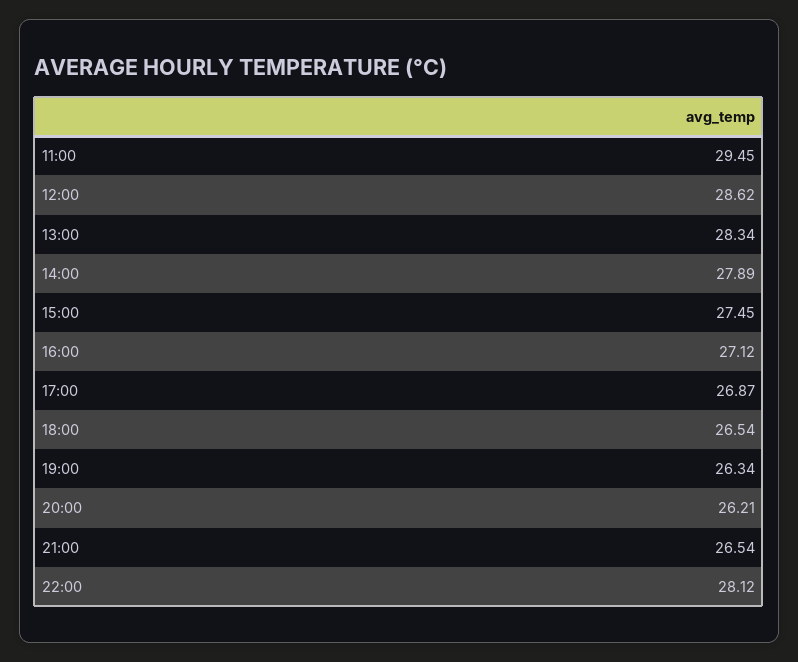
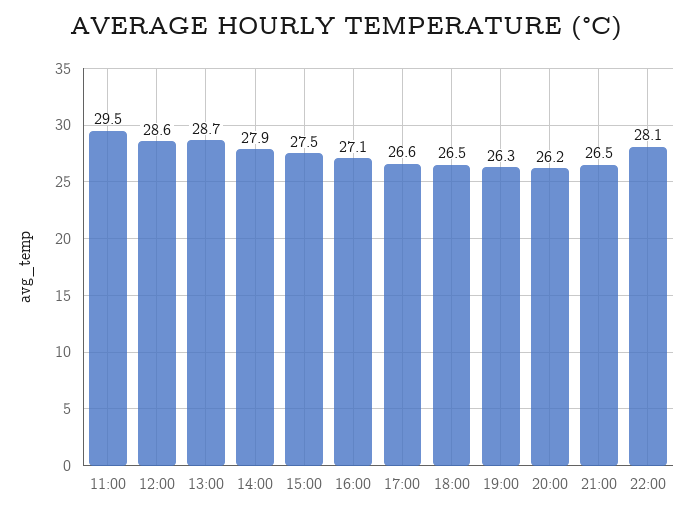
13:00: 28.34 -> 28.7
17:00: 26.87 -> 26.6

